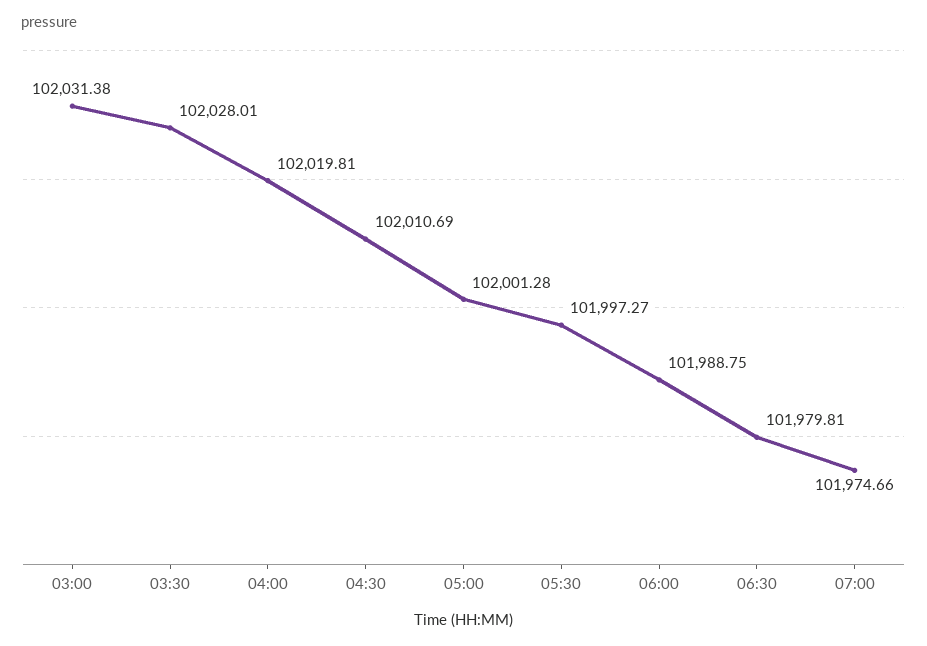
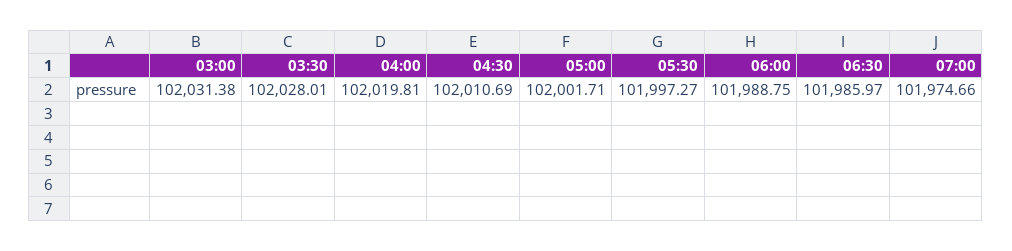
05:00: 102001.28 -> 102001.71
06:30: 101979.81 -> 101985.97

